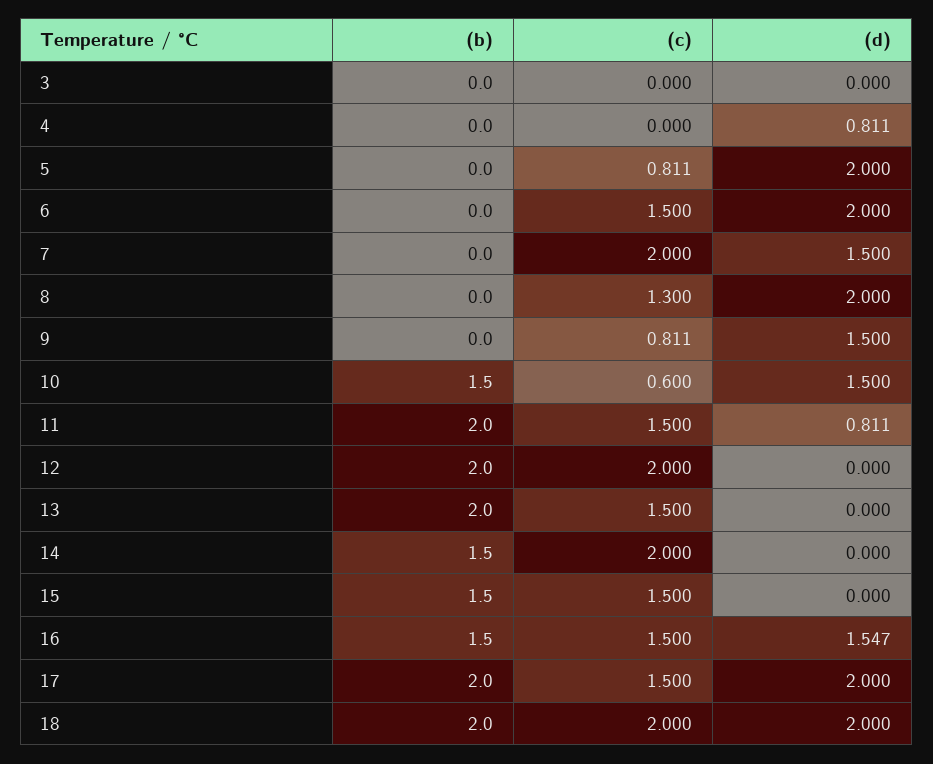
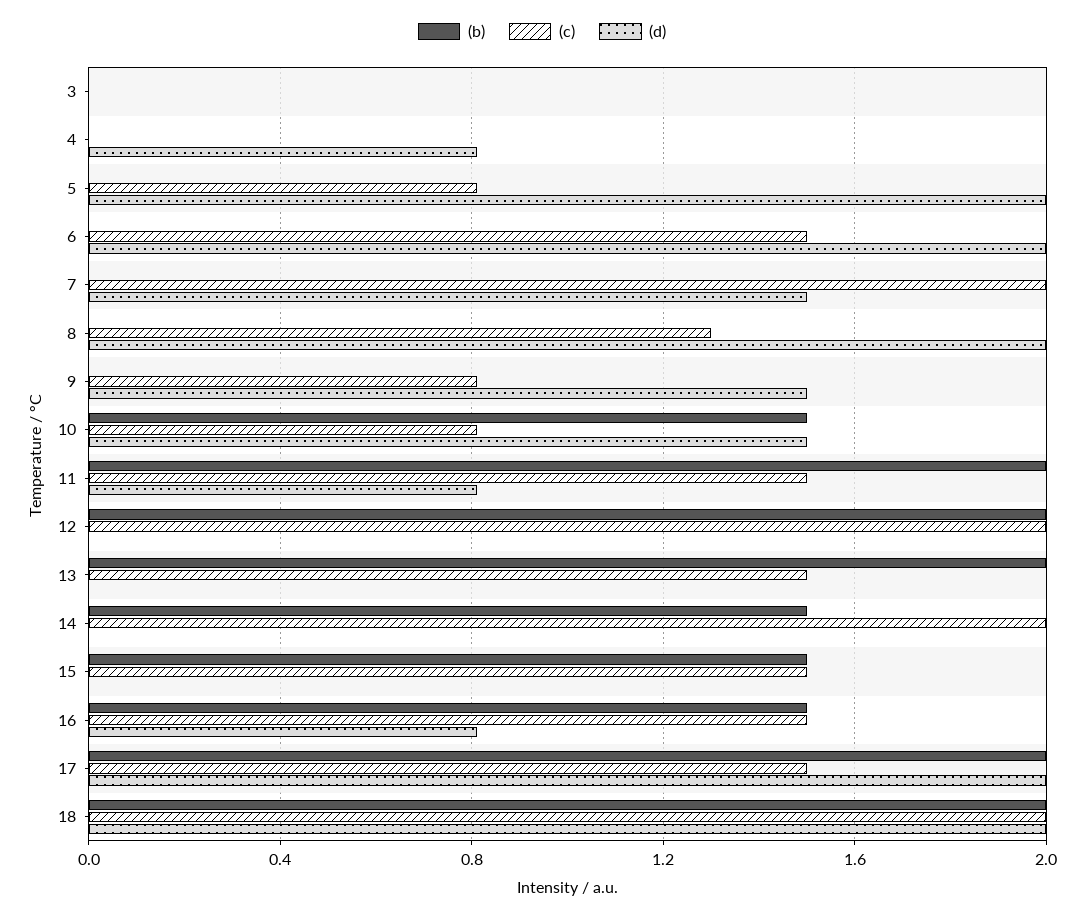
(c), 10: 0.6 -> 0.8
(d), 16: 1.547 -> 0.8

